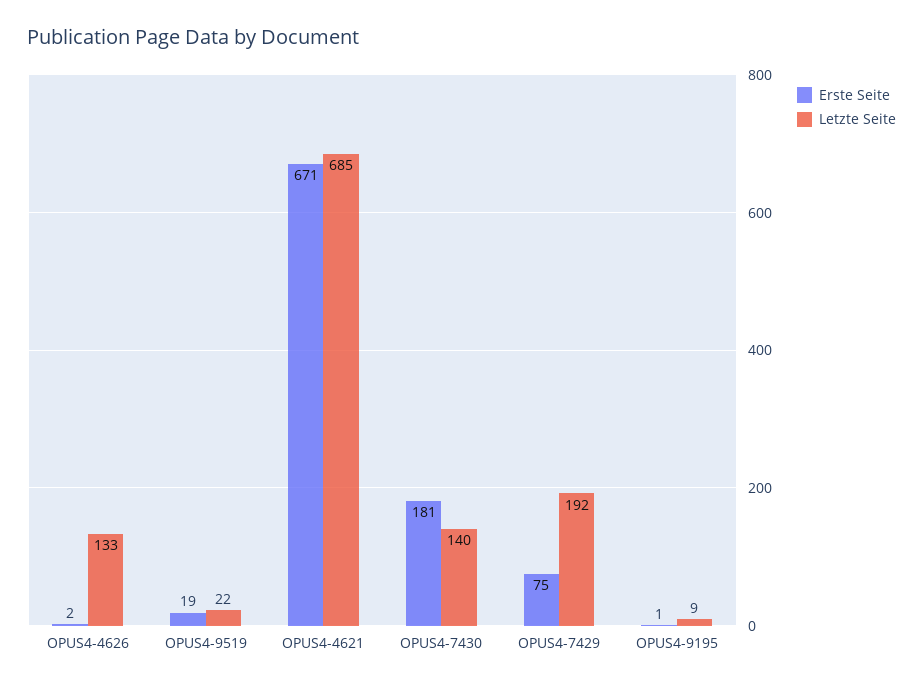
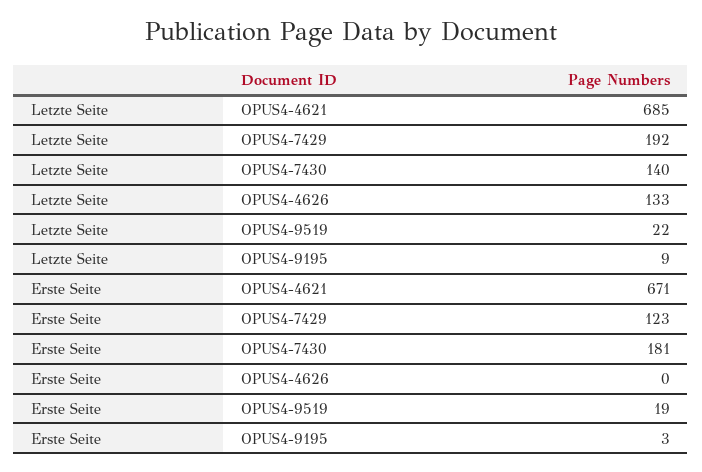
Erste Seite, OPUS4-4626: 2 -> 0
Erste Seite, OPUS4-7429: 75 -> 123
Erste Seite, OPUS4-9195: 1 -> 3

